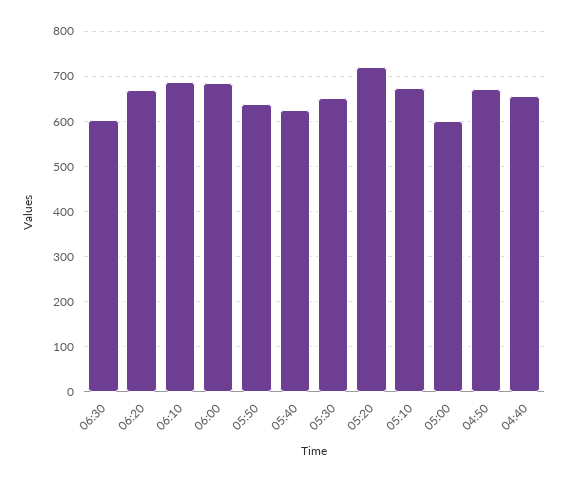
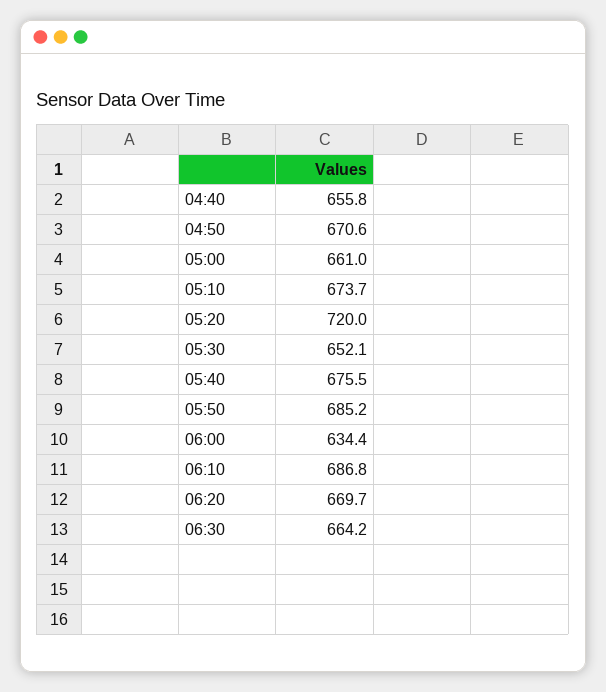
06:30: 600 -> 664.2
06:00: 680 -> 634.4
05:50: 640 -> 685.2
05:40: 620 -> 675.5
05:00: 600 -> 661

